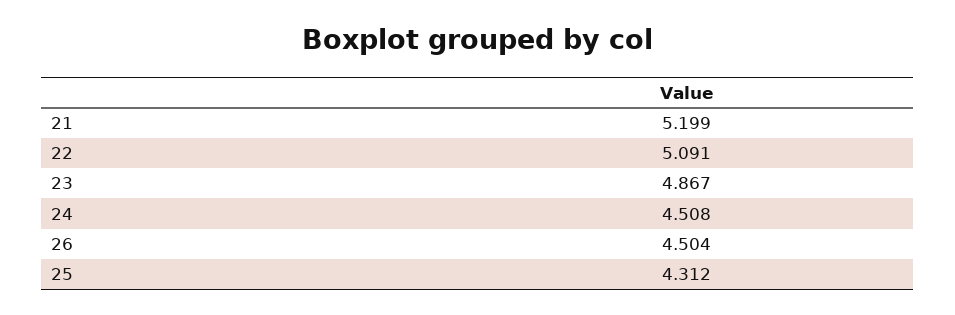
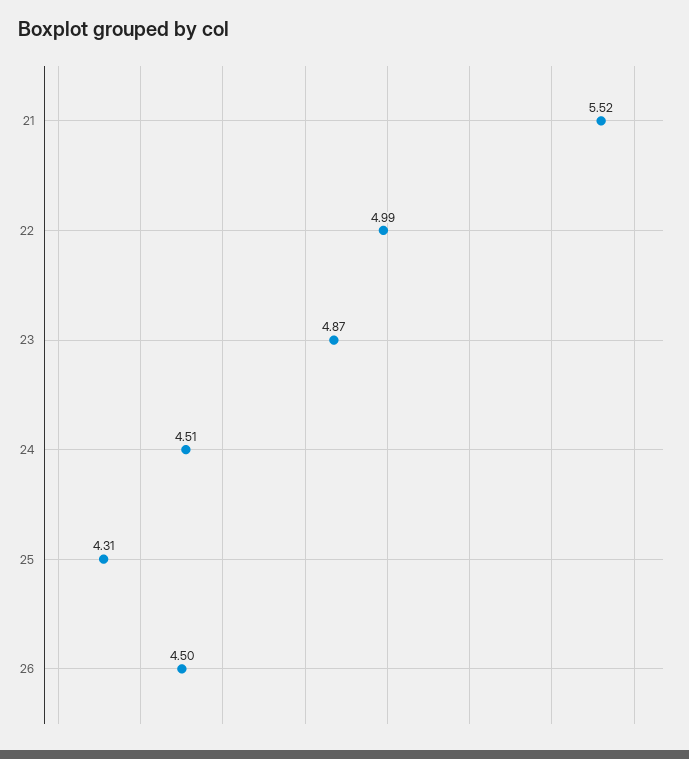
21: 5.199 -> 5.52
22: 5.091 -> 4.99

